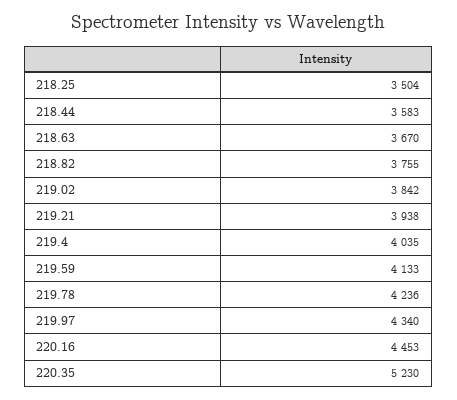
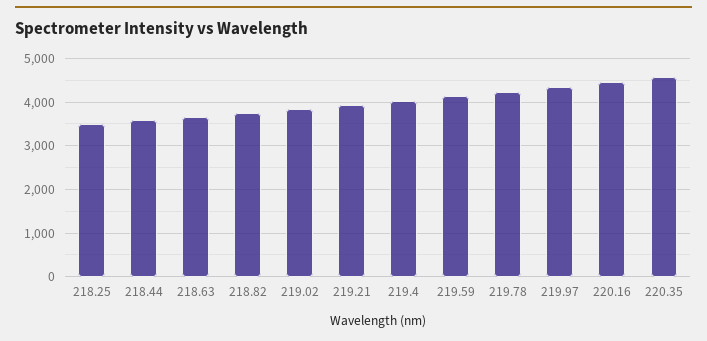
220.35: 5230 -> 4600

